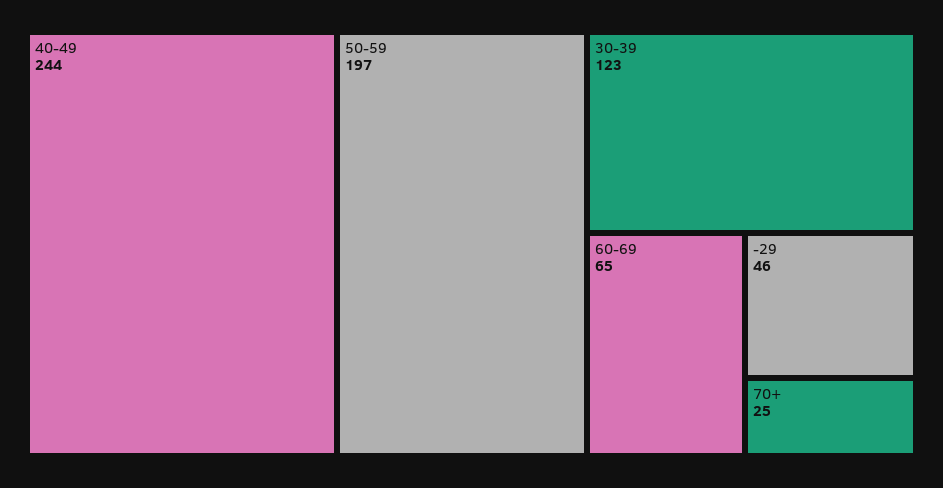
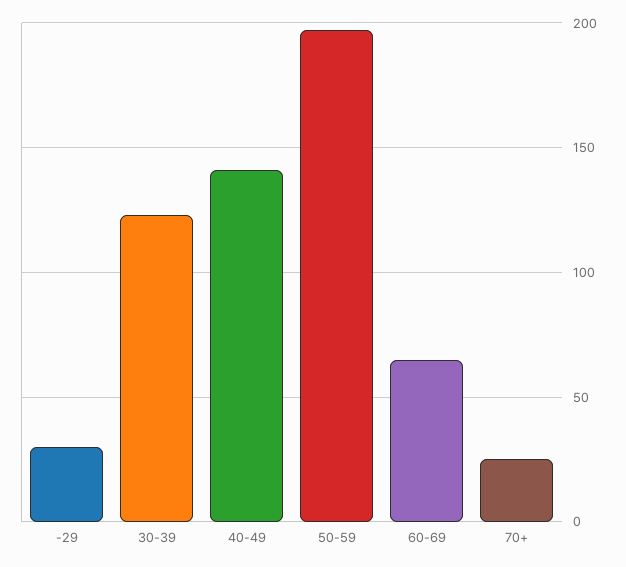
40-49: 244 -> 140
-29: 46 -> 30

